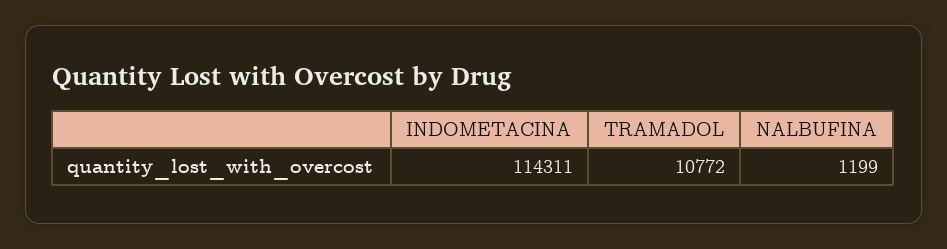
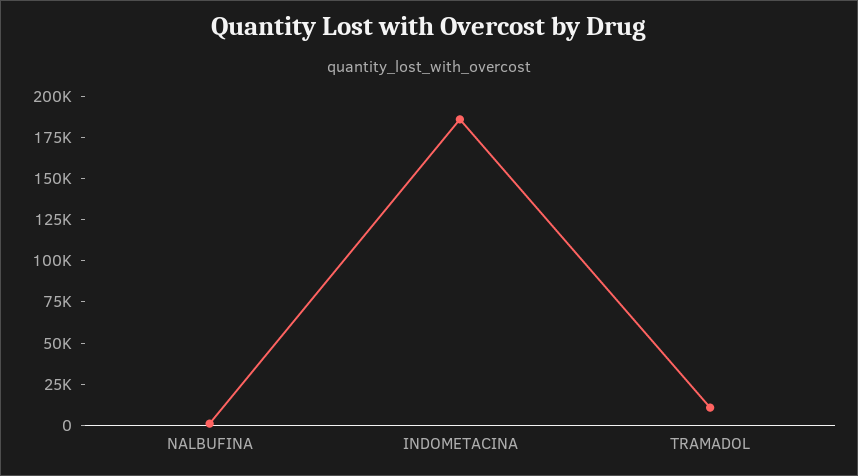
INDOMETACINA: 114311 -> 185000

